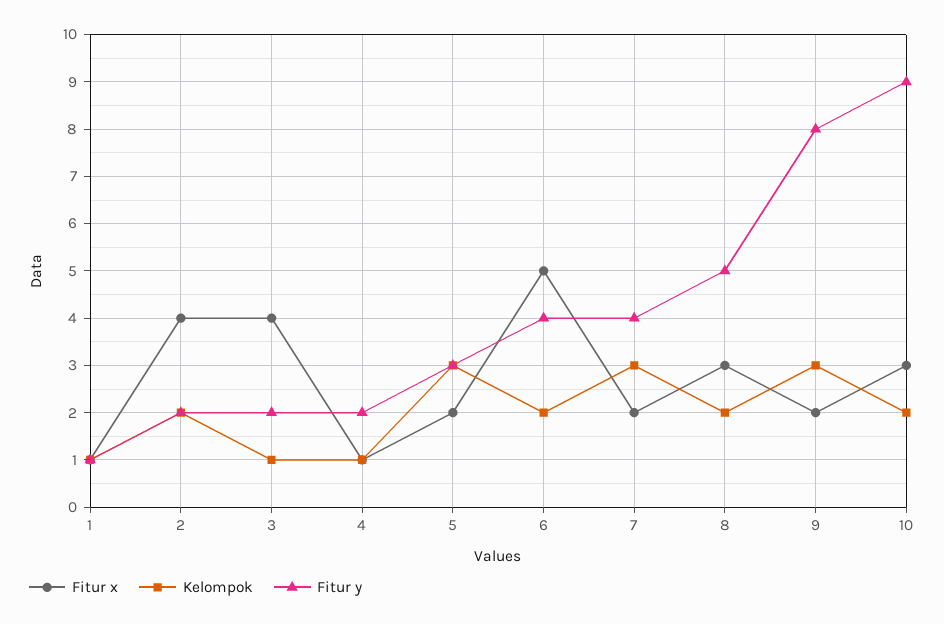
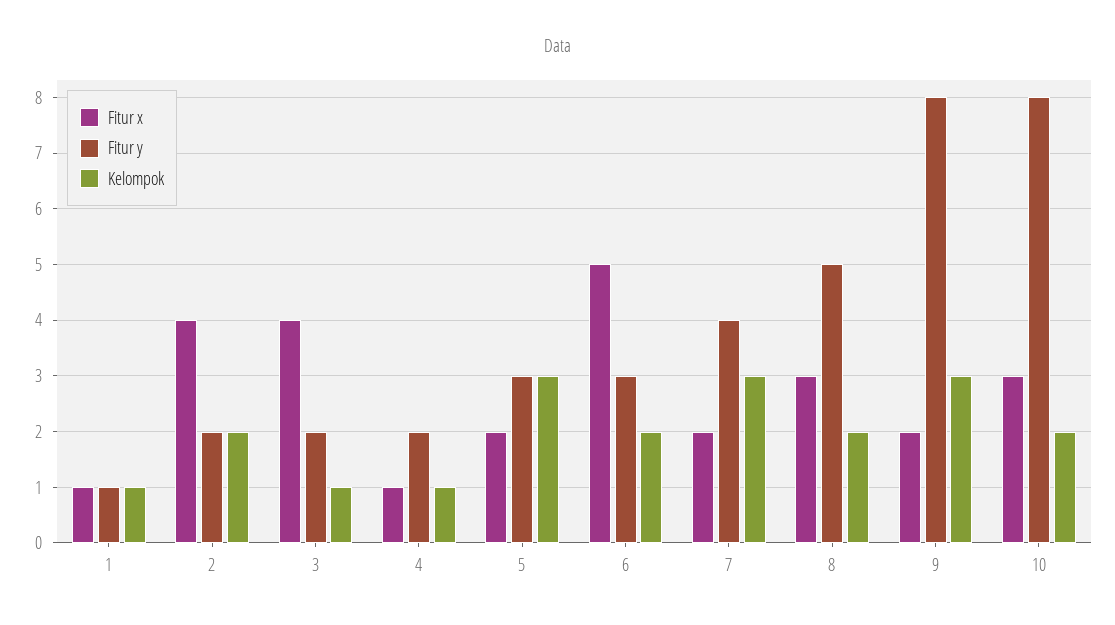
Fitur y, 6: 4 -> 3
Fitur y, 10: 9 -> 8

